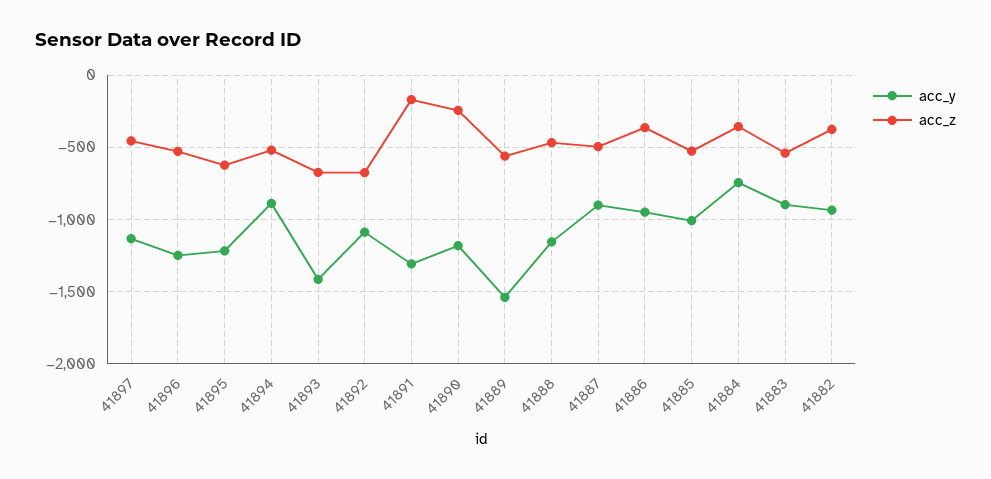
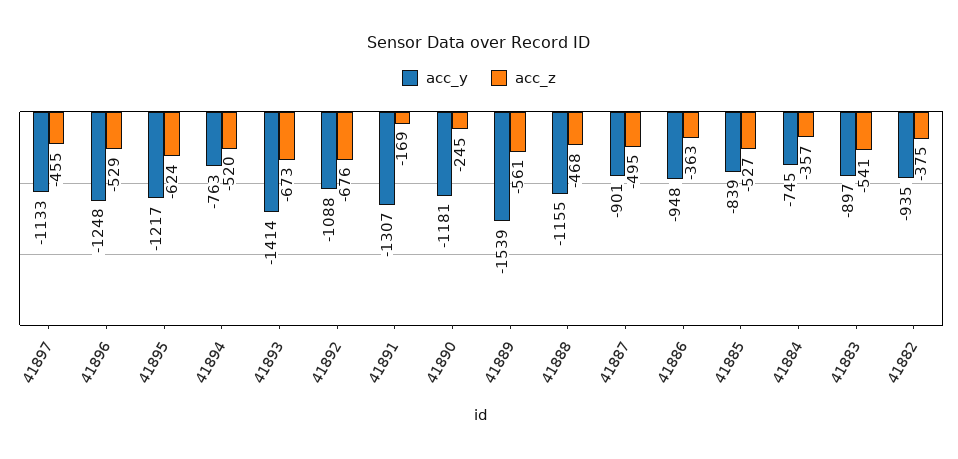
acc_y, 41894: -900 -> -763
acc_y, 41885: -1000 -> -839

